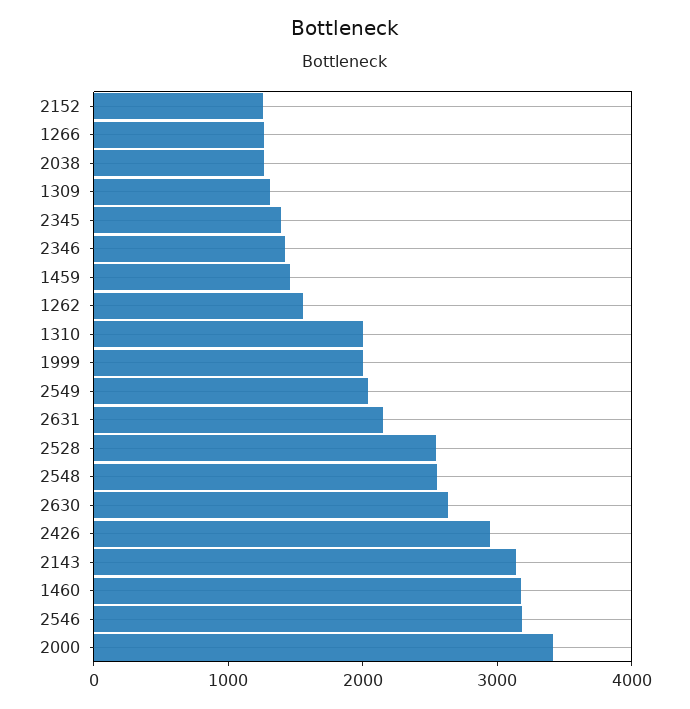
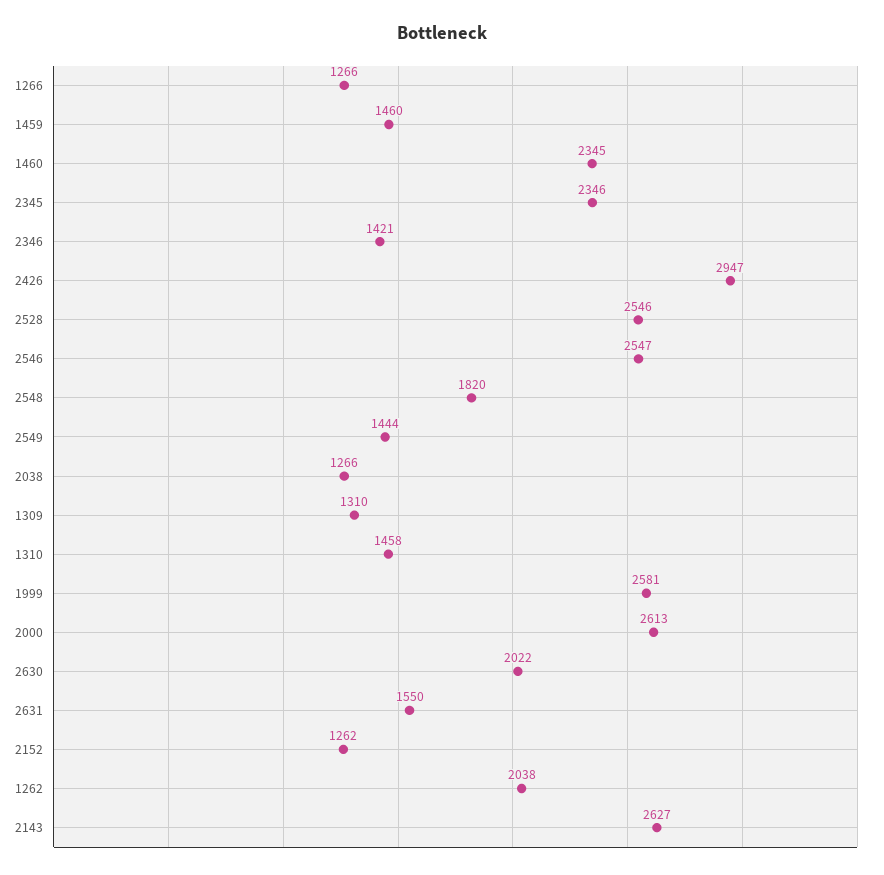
2345: 1400 -> 2346
1262: 1600 -> 2038
1310: 2000 -> 1458
1999: 2000 -> 2581
2549: 2000 -> 1444
2631: 2200 -> 1550
2548: 2600 -> 1820
2630: 2600 -> 2022
2143: 3200 -> 2627
1460: 3200 -> 2345
2546: 3200 -> 2547
2000: 3400 -> 2613

